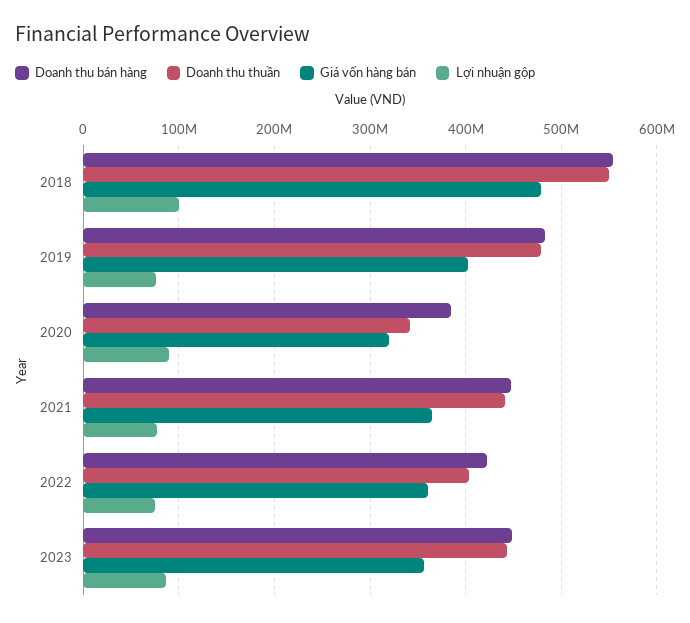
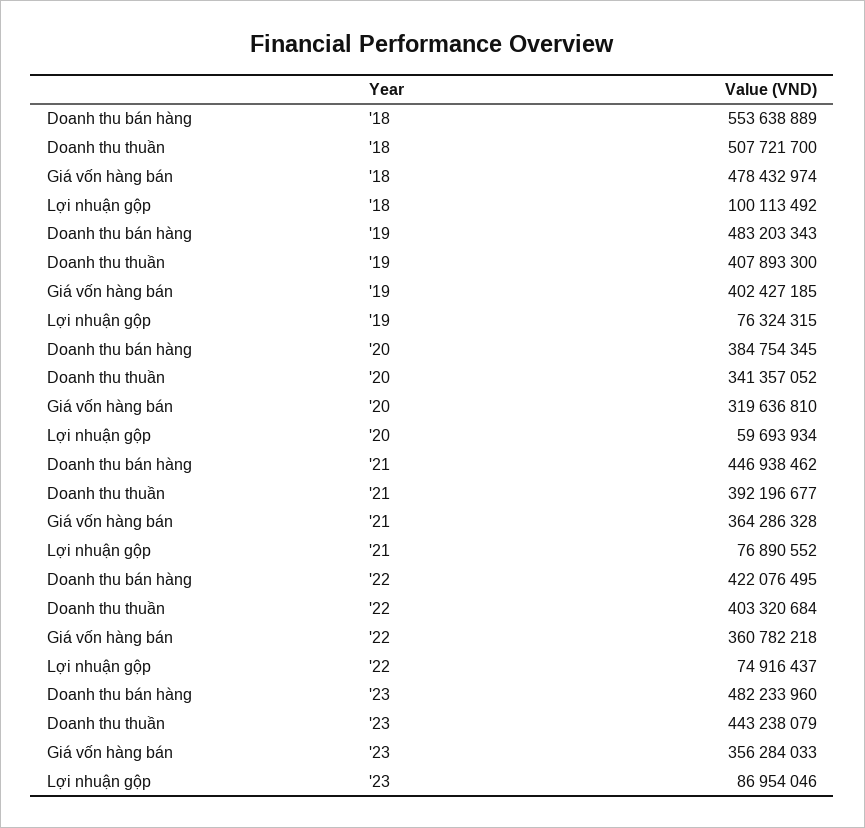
Doanh thu thuần, 2018: 550000000 -> 507721700
Doanh thu thuần, 2019: 480000000 -> 407893300
Lợi nhuận gộp, 2020: 90000000 -> 59693934
Doanh thu thuần, 2021: 440000000 -> 392196677
Doanh thu bán hàng, 2023: 450000000 -> 482233960

